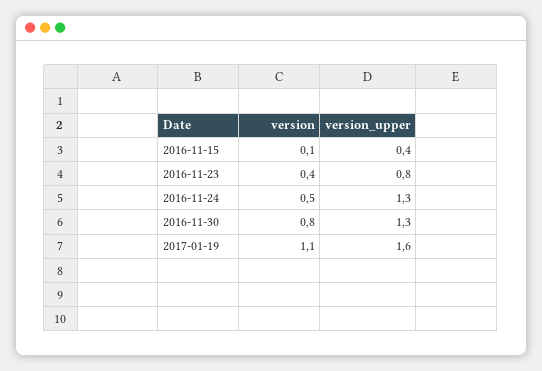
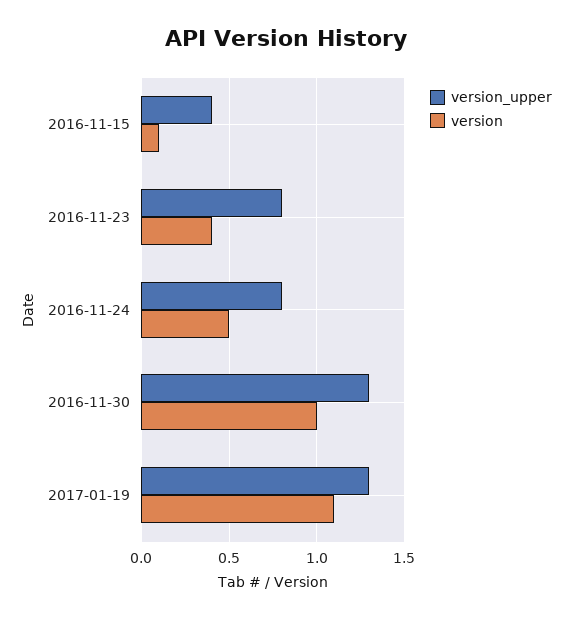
version_upper, 2016-11-24: 1.3 -> 0.8
version, 2016-11-30: 0.8 -> 1
version_upper, 2017-01-19: 1.6 -> 1.3

